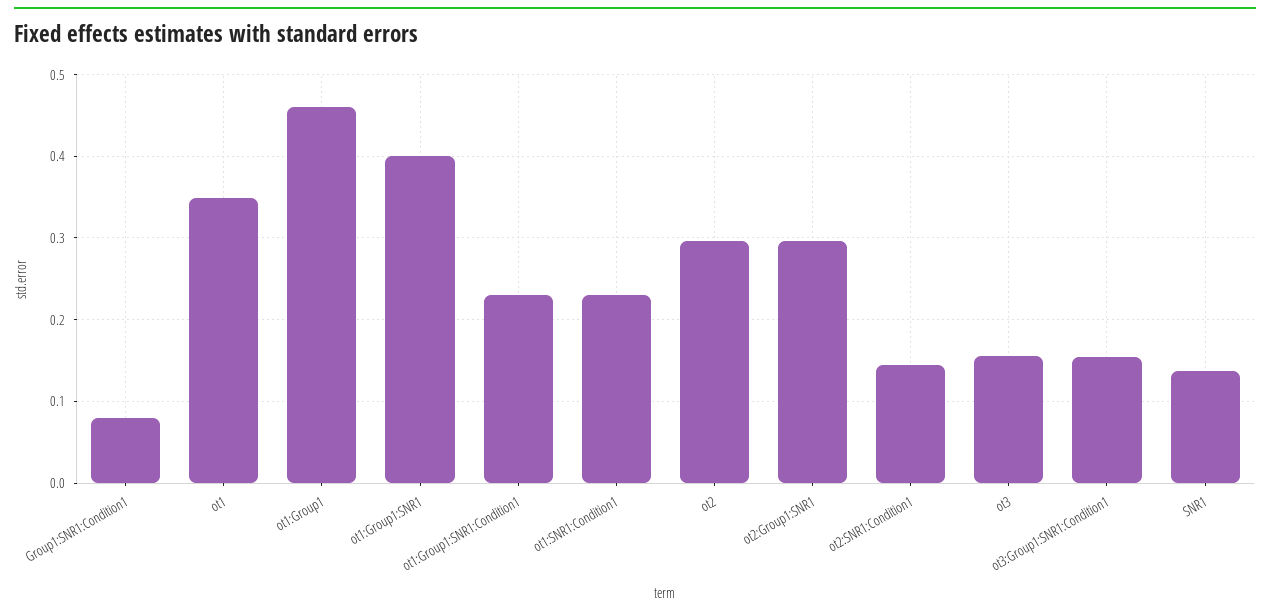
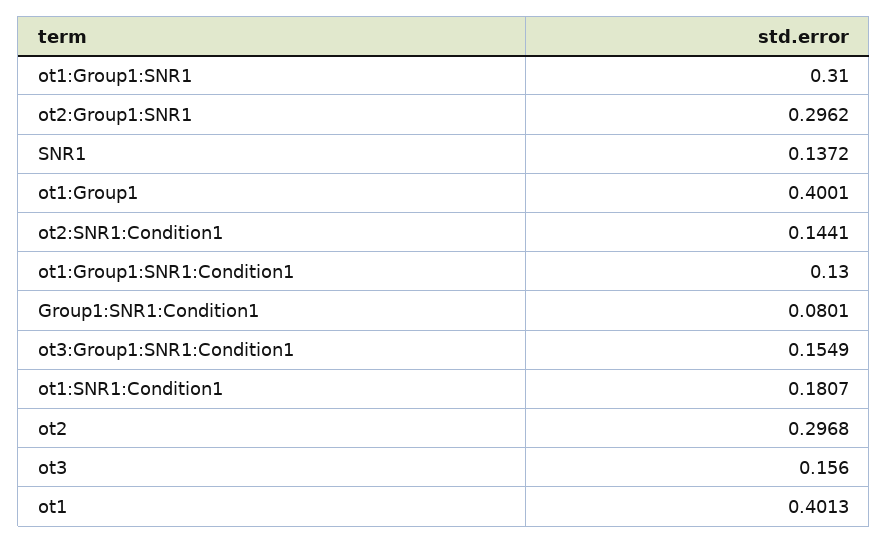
ot1: 0.35 -> 0.4013
ot1:Group1: 0.46 -> 0.4001
ot1:Group1:SNR1: 0.4 -> 0.31
ot1:Group1:SNR1:Condition1: 0.23 -> 0.13
ot1:SNR1:Condition1: 0.23 -> 0.1807

